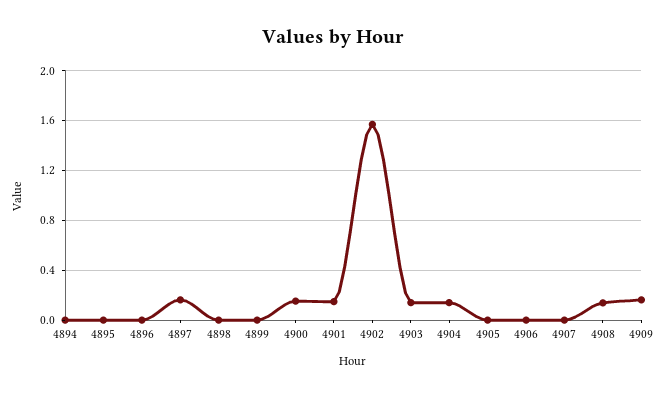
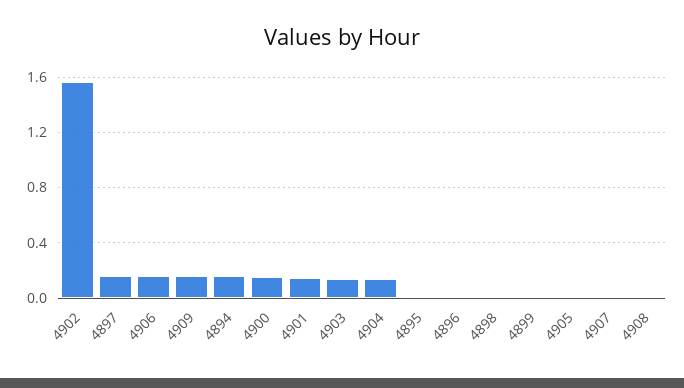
4894: 0 -> 0.15
4906: 0 -> 0.15
4908: 0.15 -> 0

